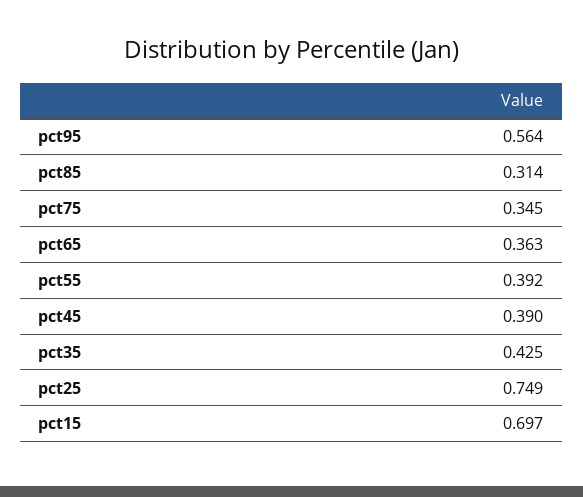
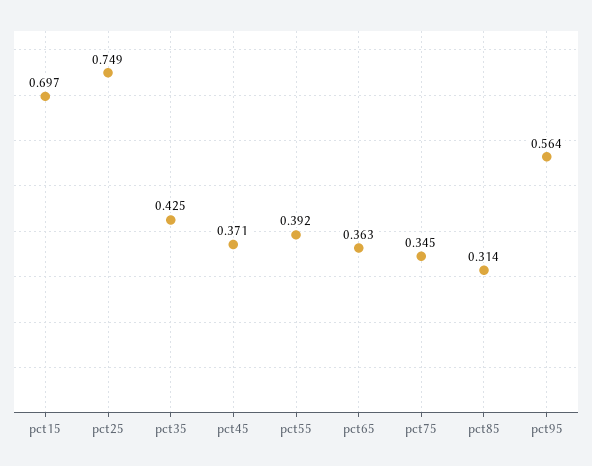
pct45: 0.39 -> 0.371

